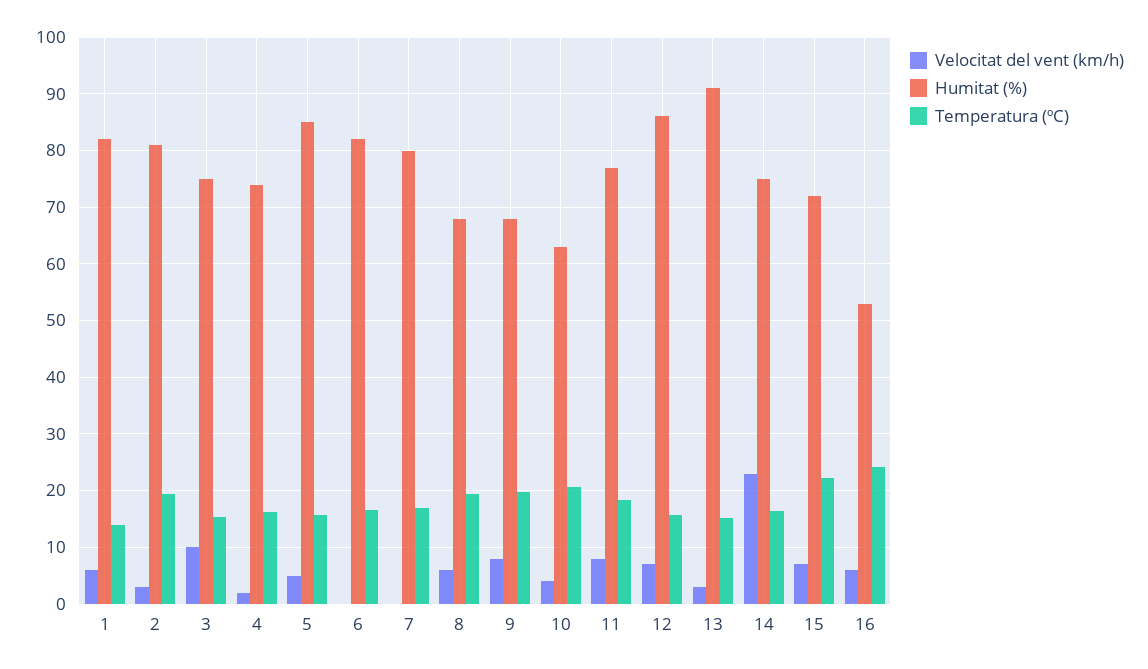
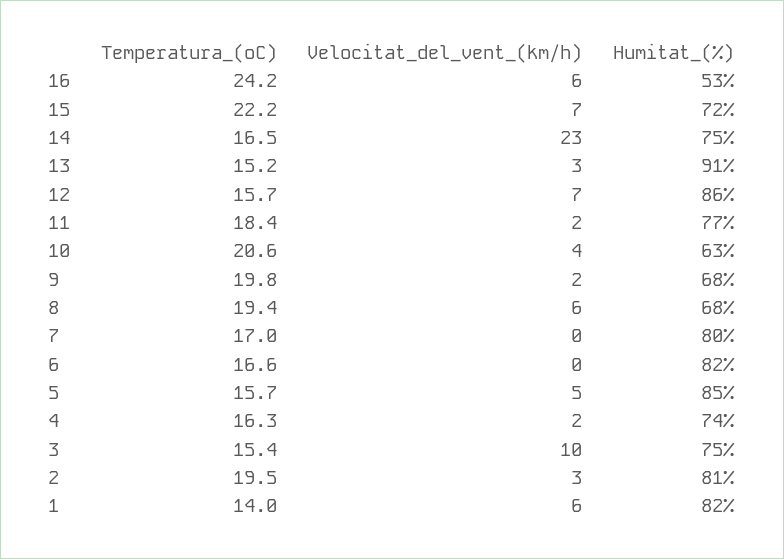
Velocitat del vent (km/h), 9: 8 -> 2
Velocitat del vent (km/h), 11: 8 -> 2

